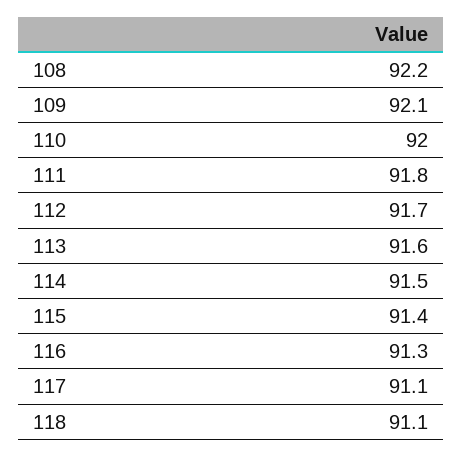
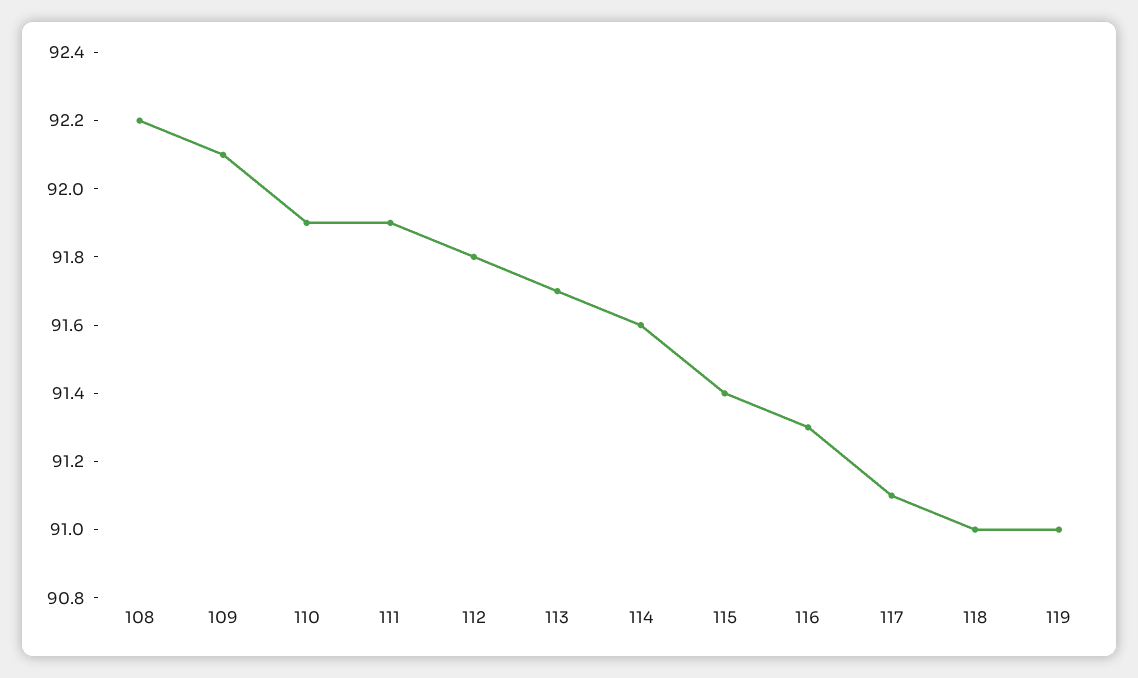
110: 92 -> 91.9
111: 91.8 -> 91.9
112: 91.7 -> 91.8
113: 91.6 -> 91.7
114: 91.5 -> 91.6
118: 91.1 -> 91
119: none -> 91

